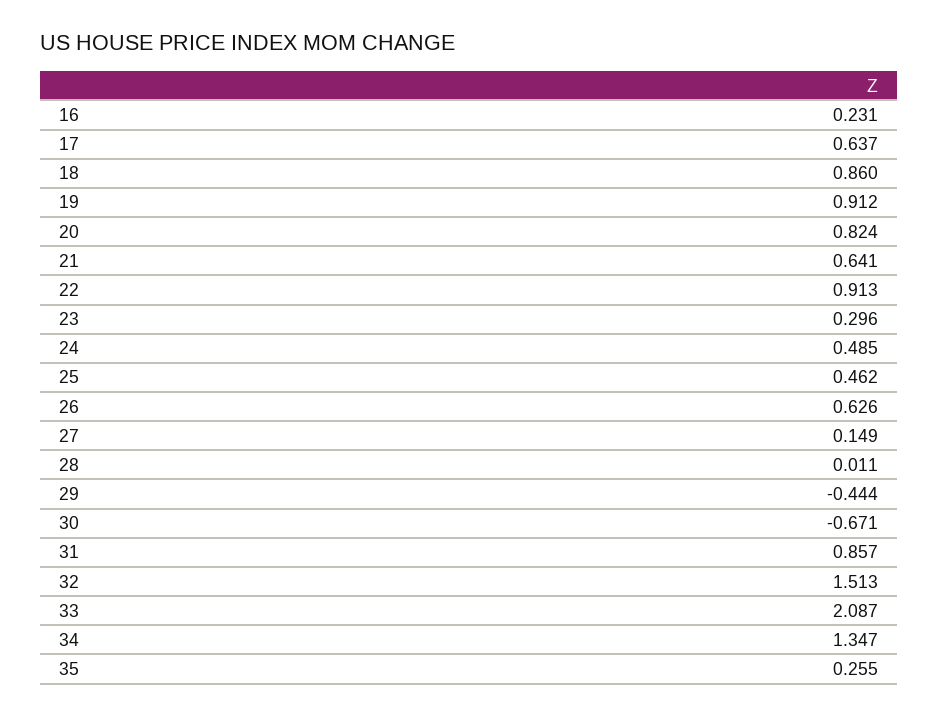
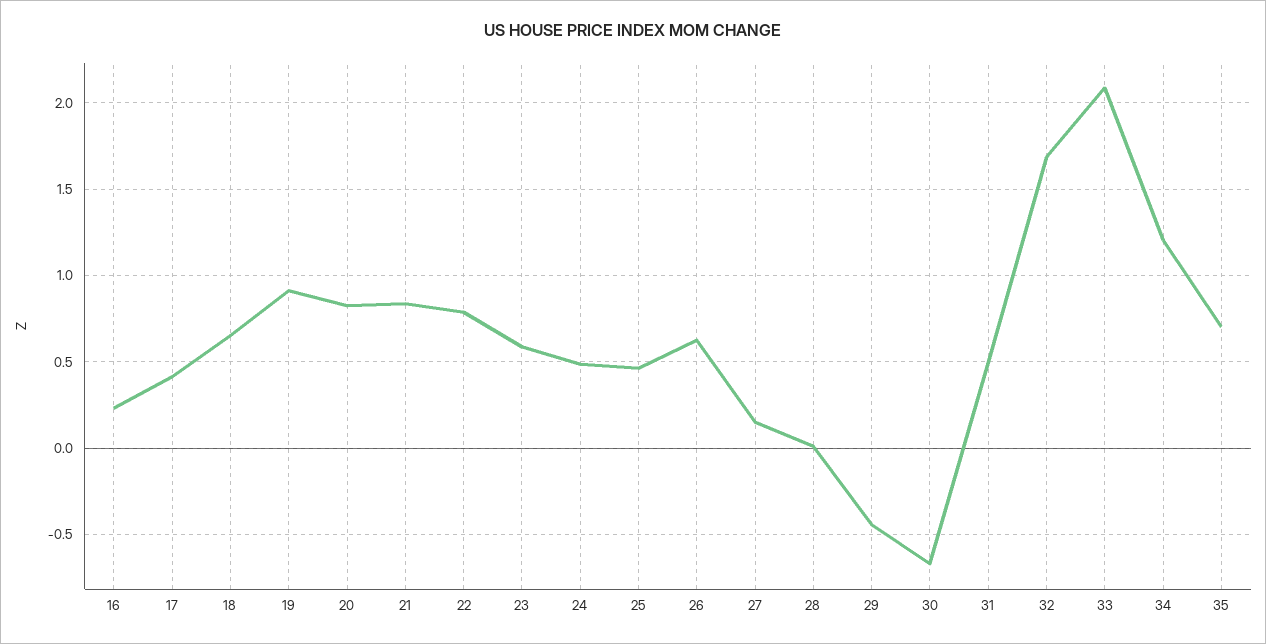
17: 0.637 -> 0.4
18: 0.86 -> 0.65
21: 0.641 -> 0.85
22: 0.913 -> 0.8
23: 0.296 -> 0.6
31: 0.857 -> 0.5
32: 1.513 -> 1.7
34: 1.347 -> 1.2
35: 0.255 -> 0.7

